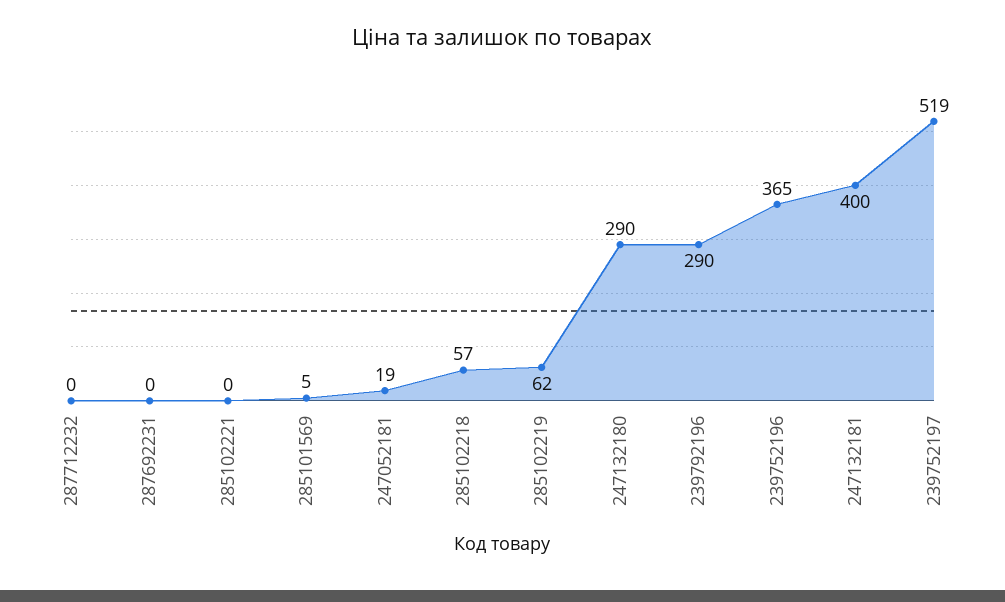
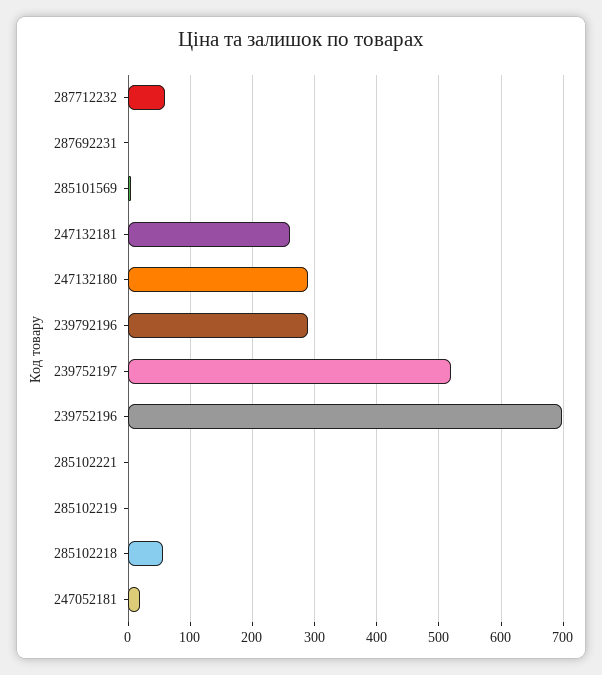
287712232: 0 -> 60
285102219: 62 -> 0
239752196: 365 -> 700
247132181: 400 -> 260

